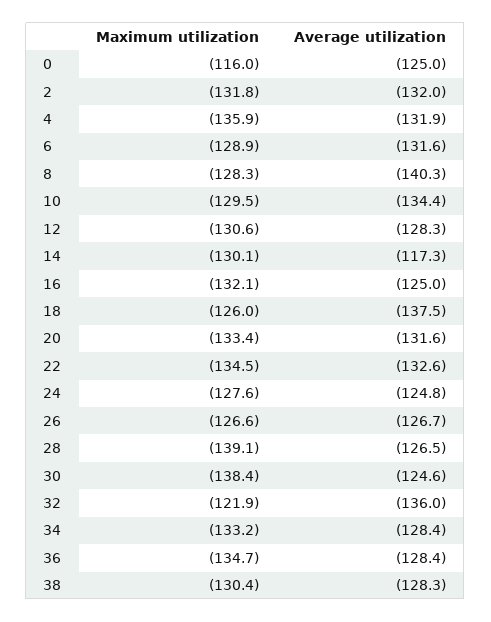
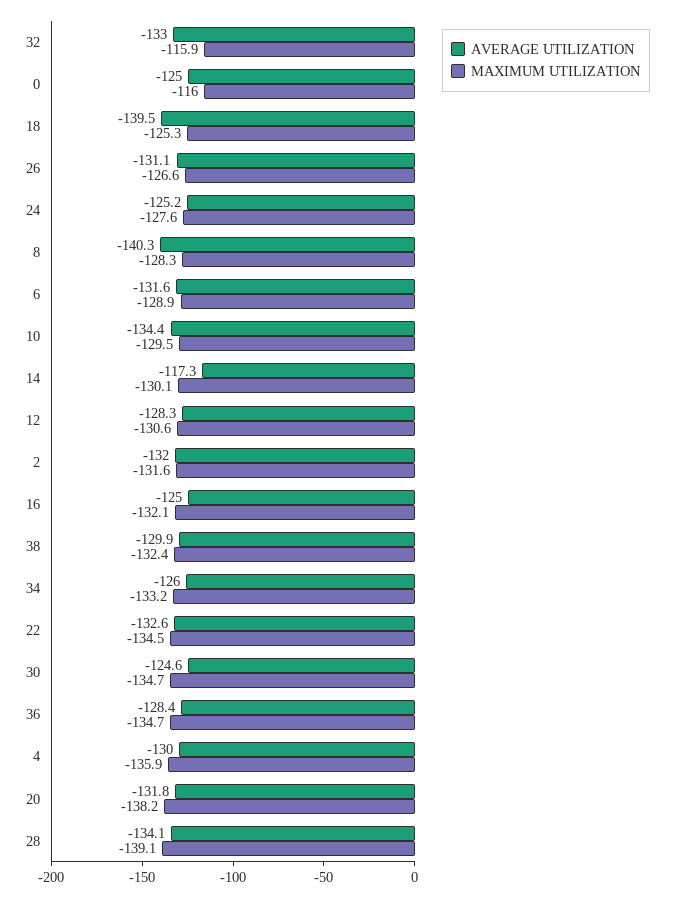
Maximum utilization, 2: -131.8 -> -131.6
Average utilization, 4: -131.9 -> -130
Maximum utilization, 18: -126 -> -125.3
Average utilization, 18: -137.5 -> -139.5
Maximum utilization, 20: -133.4 -> -138.2
Average utilization, 20: -131.6 -> -131.8
Average utilization, 24: -124.8 -> -125.2
Average utilization, 26: -126.7 -> -131.1
Average utilization, 28: -126.5 -> -134.1
Maximum utilization, 30: -138.4 -> -134.7
Maximum utilization, 32: -121.9 -> -115.9
Average utilization, 32: -136 -> -133
Average utilization, 34: -128.4 -> -126
Maximum utilization, 38: -130.4 -> -132.4
Average utilization, 38: -128.3 -> -129.9

